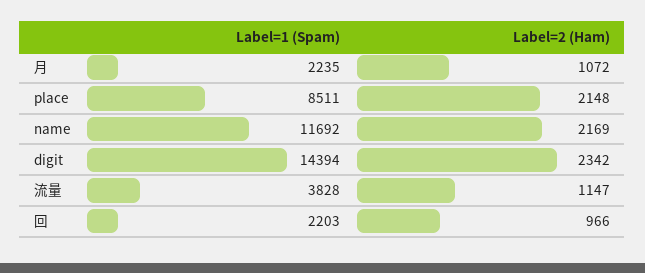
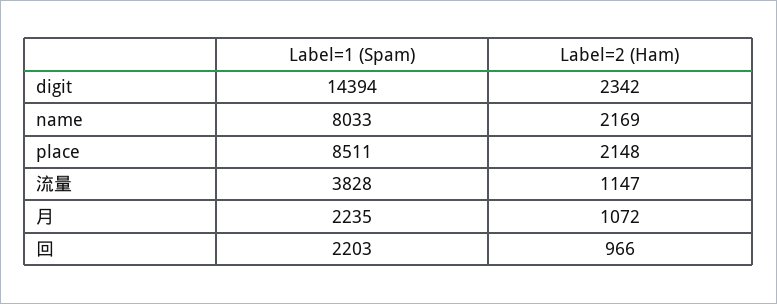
Label=1 (Spam), name: 11692 -> 8033

